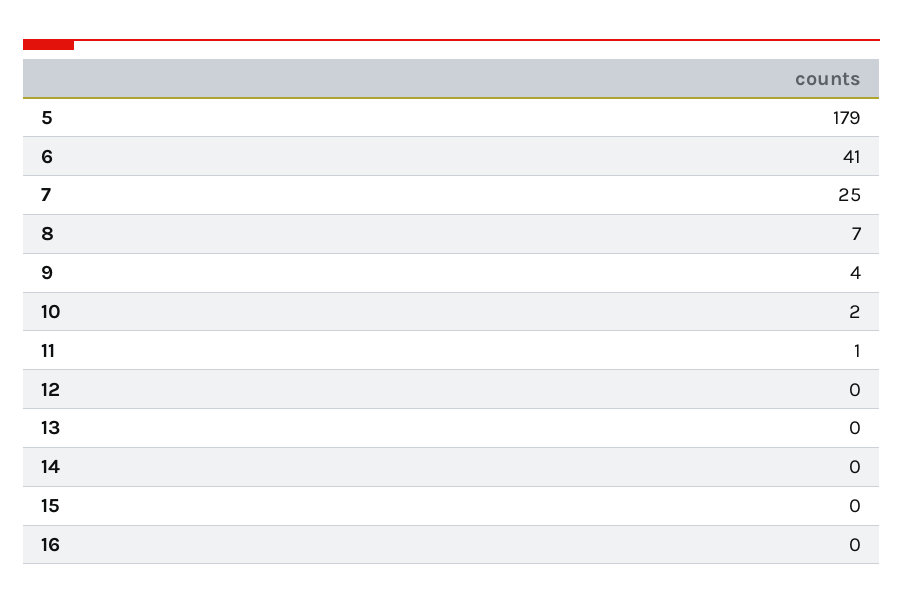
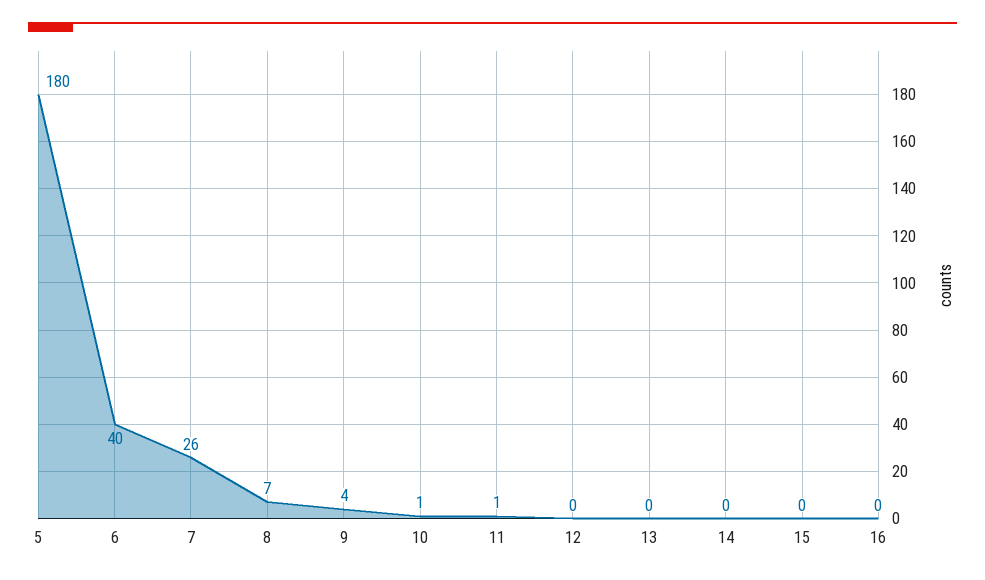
5: 179 -> 180
6: 41 -> 40
7: 25 -> 26
10: 2 -> 1

